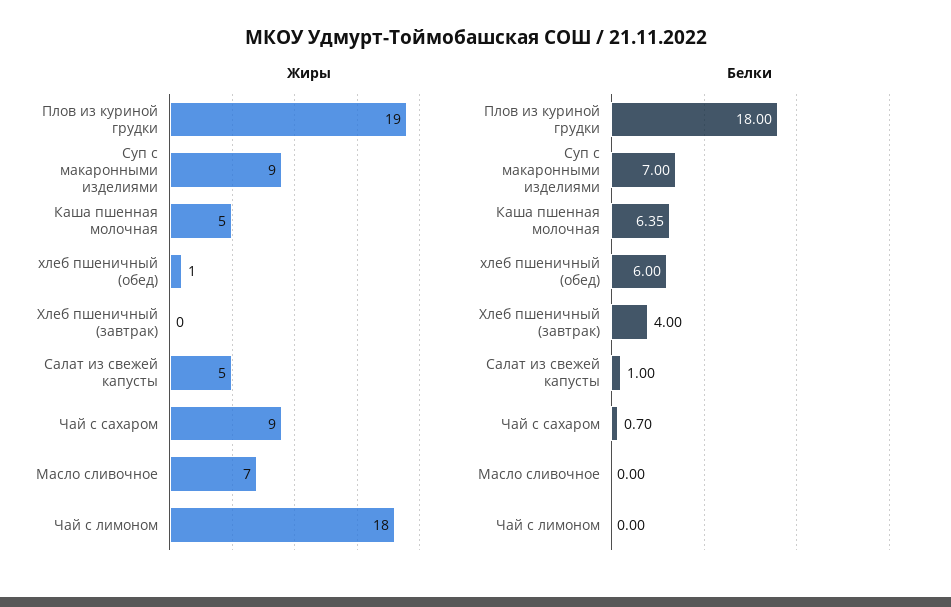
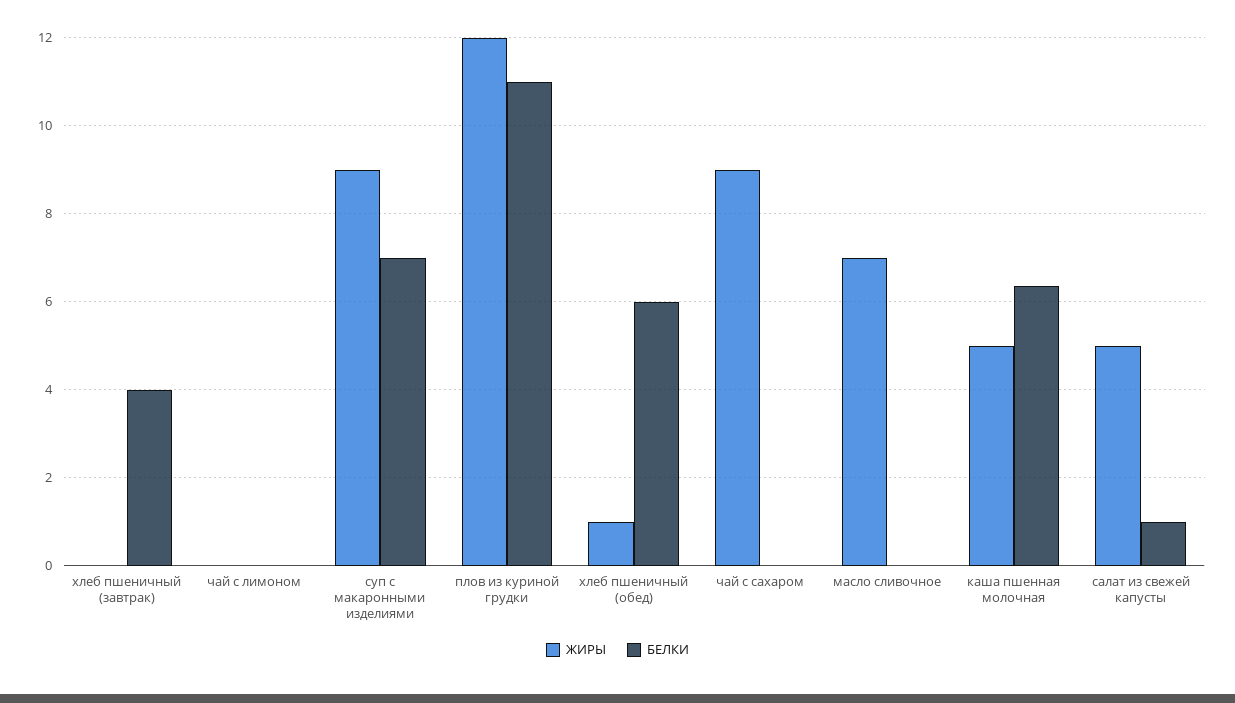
Жиры, Плов из куриной грудки: 19 -> 12
Жиры, Чай с лимоном: 18 -> 0
Белки, Плов из куриной грудки: 18 -> 11
Белки, Чай с сахаром: 0.7 -> 0

